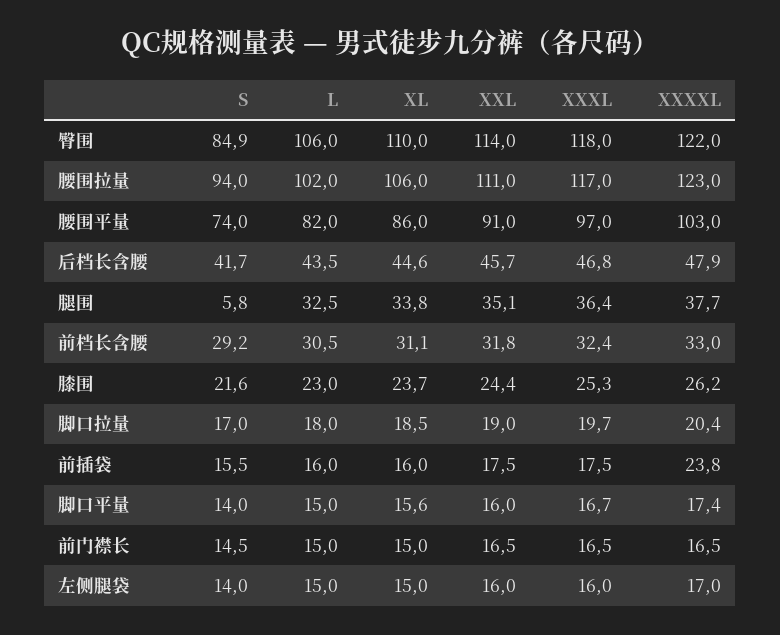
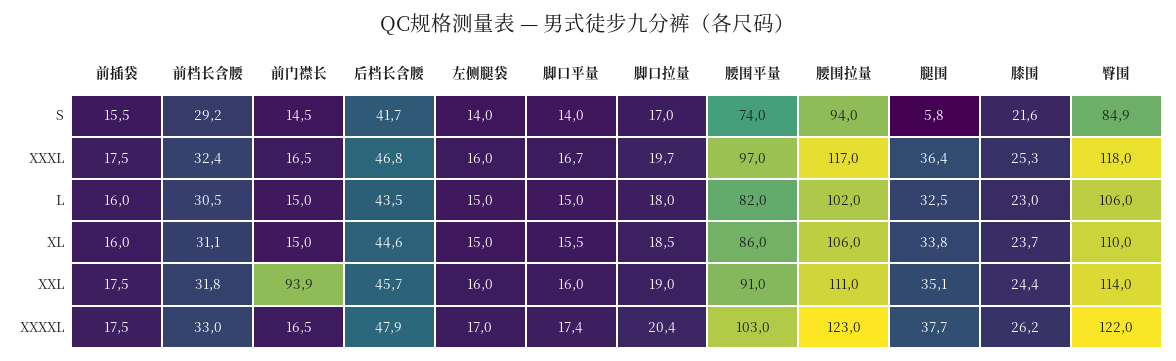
XXXXL, 前插袋: 23.8 -> 17.5
XL, 脚口平量: 15.6 -> 15.5
XXL, 前门襟长: 16.5 -> 93.9

